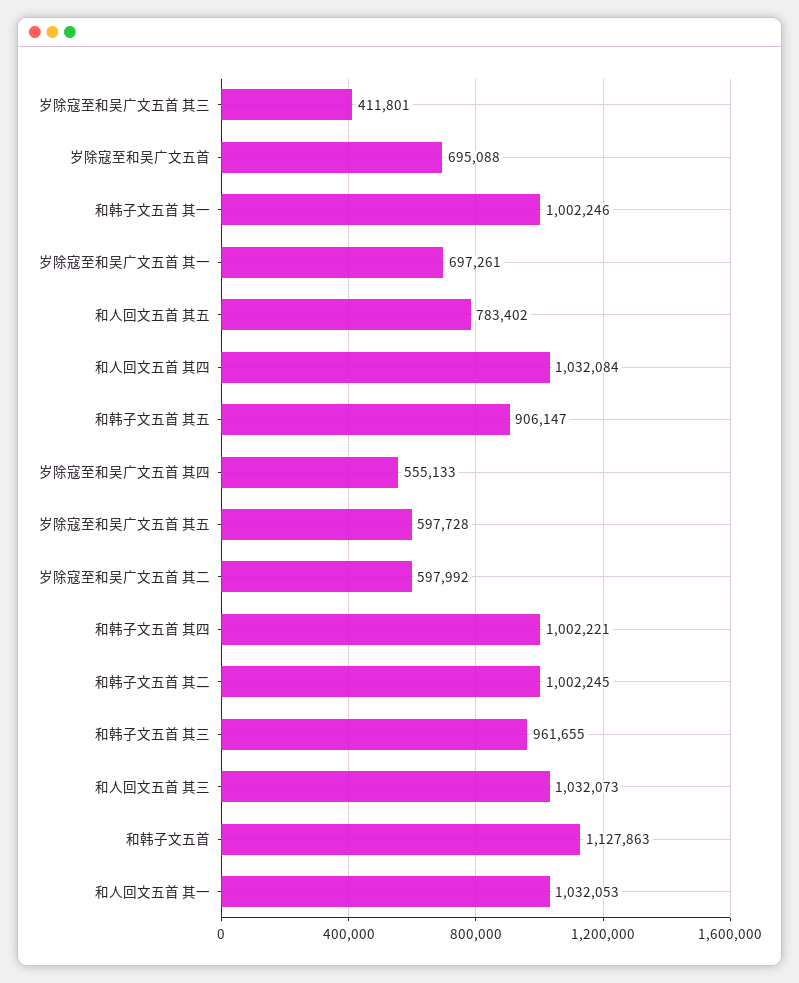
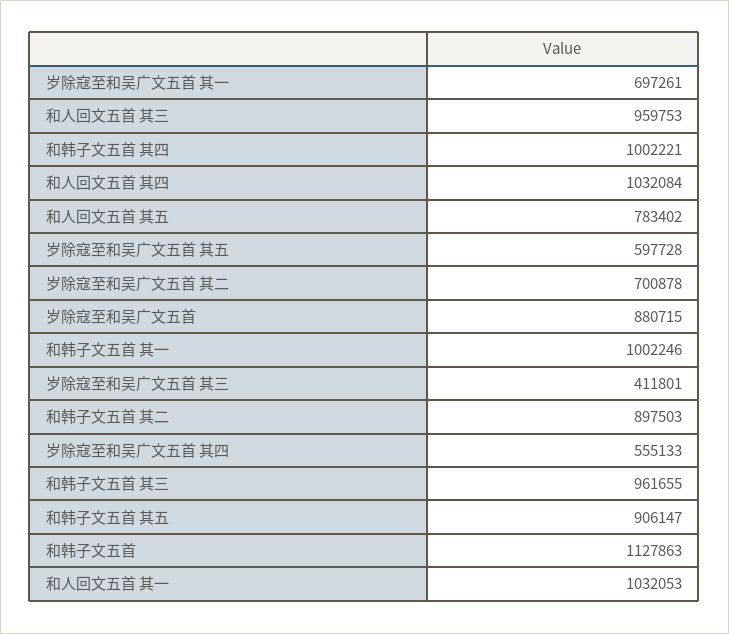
岁除寇至和吴广文五首: 695088 -> 880715
岁除寇至和吴广文五首 其二: 597992 -> 700878
和韩子文五首 其二: 1002245 -> 897503
和人回文五首 其三: 1032073 -> 959753

